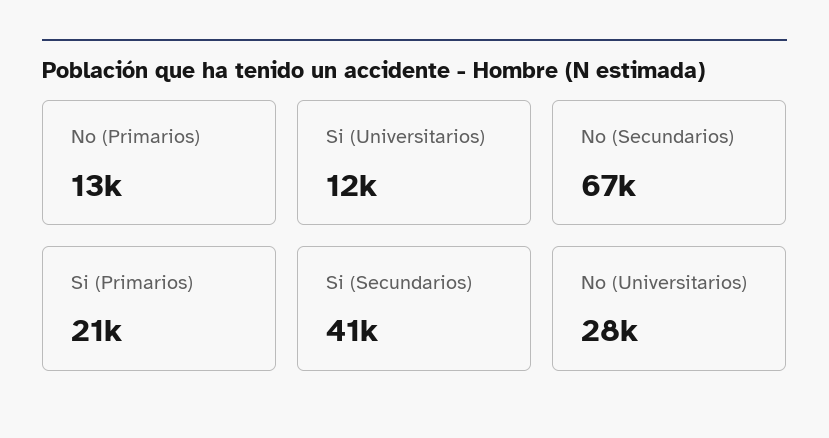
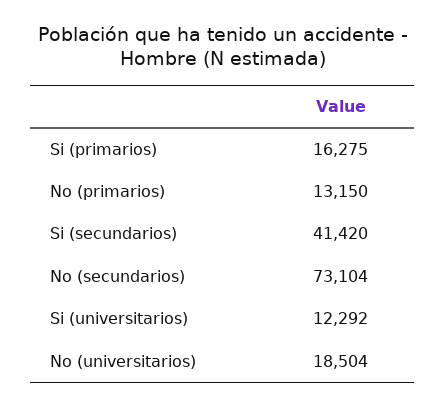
No (Secundarios): 67000 -> 73104
Si (Primarios): 21000 -> 16275
No (Universitarios): 28000 -> 18504

